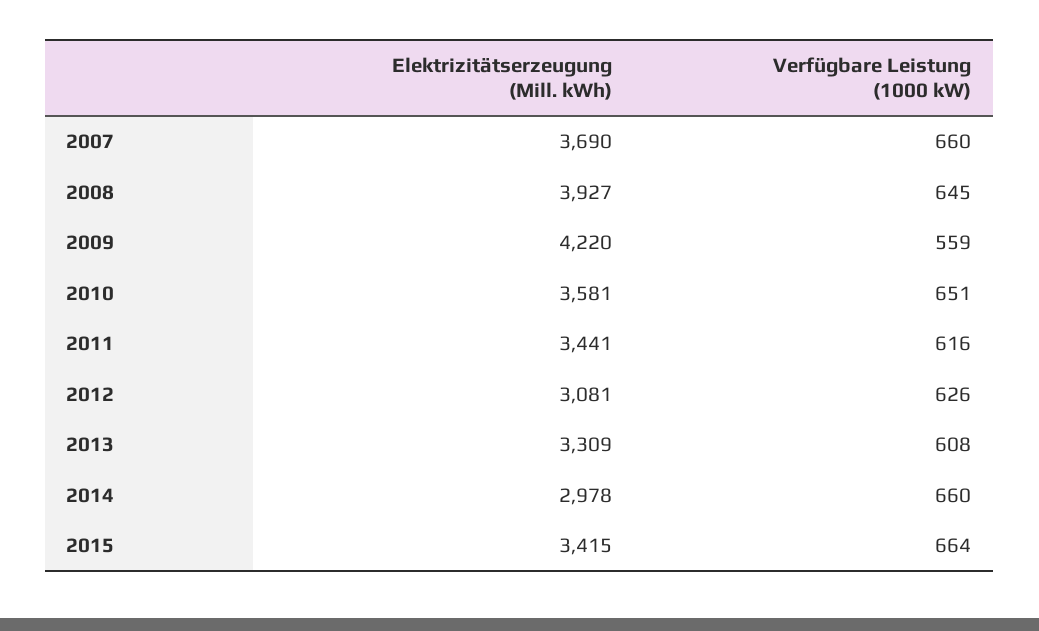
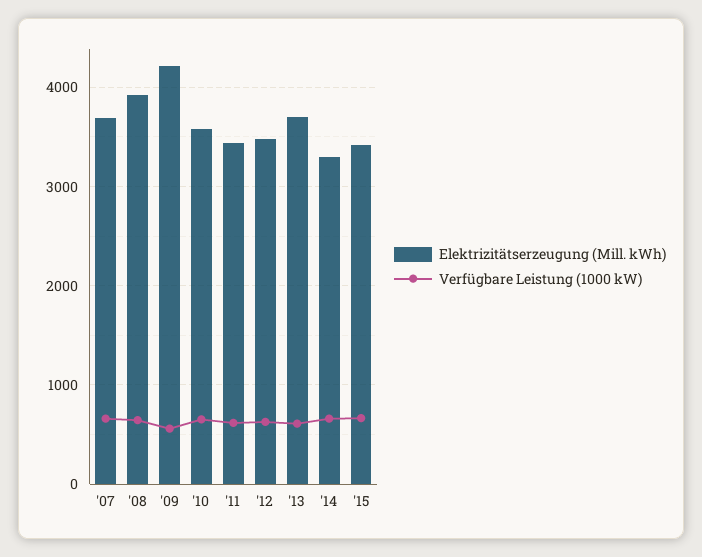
Elektrizitätserzeugung (Mill. kWh), 2012: 3081 -> 3500
Elektrizitätserzeugung (Mill. kWh), 2013: 3309 -> 3700
Elektrizitätserzeugung (Mill. kWh), 2014: 2978 -> 3300

